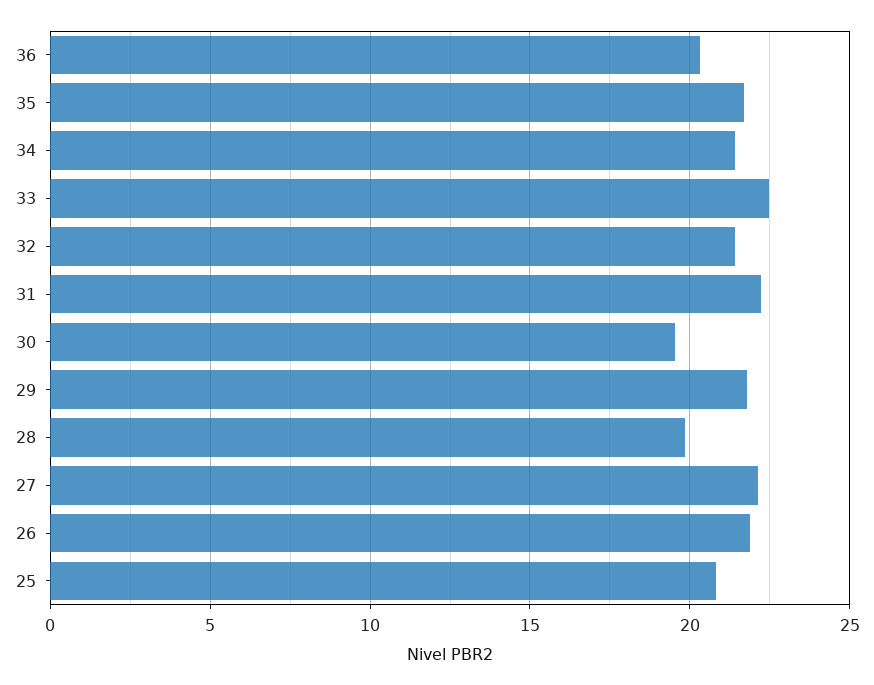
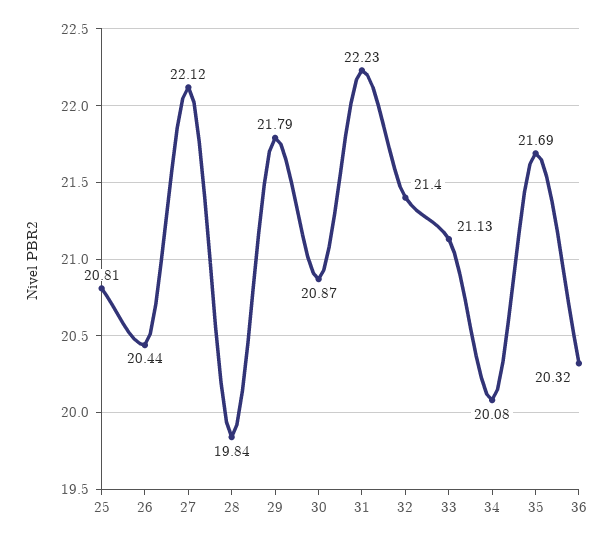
34: 21.5 -> 20.08
33: 22.5 -> 21.13
30: 19.5 -> 20.87
26: 22 -> 20.44

